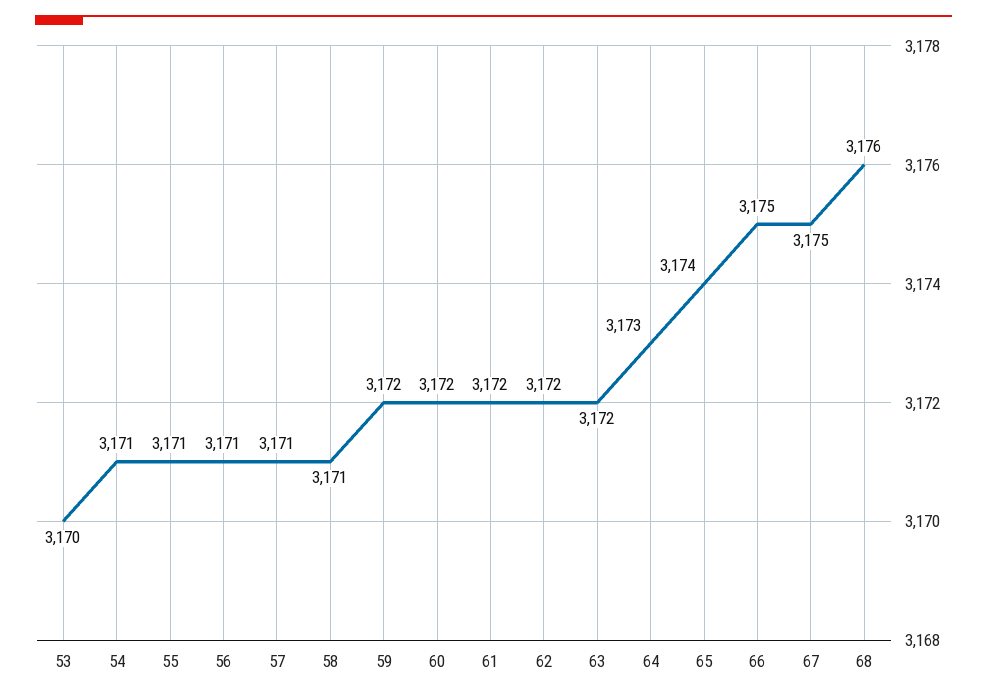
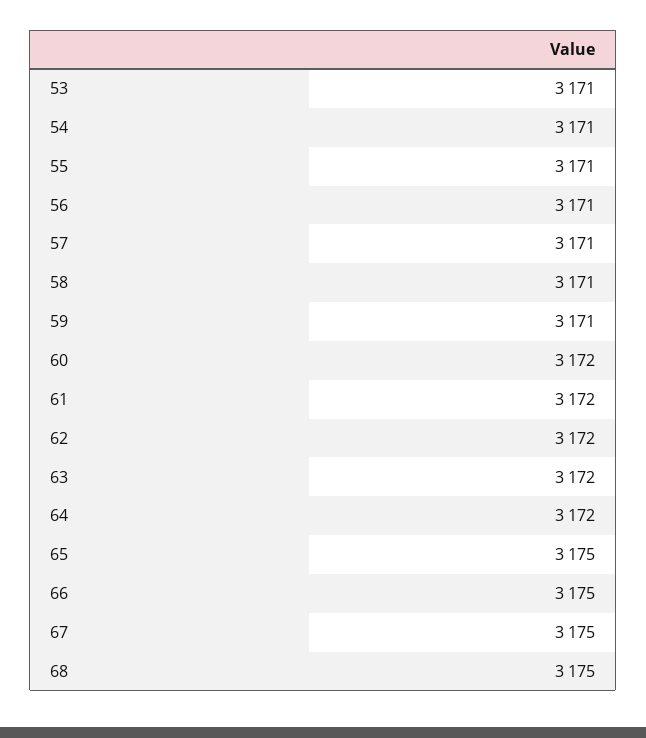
53: 3170 -> 3171
59: 3172 -> 3171
64: 3173 -> 3172
65: 3174 -> 3175
68: 3176 -> 3175

